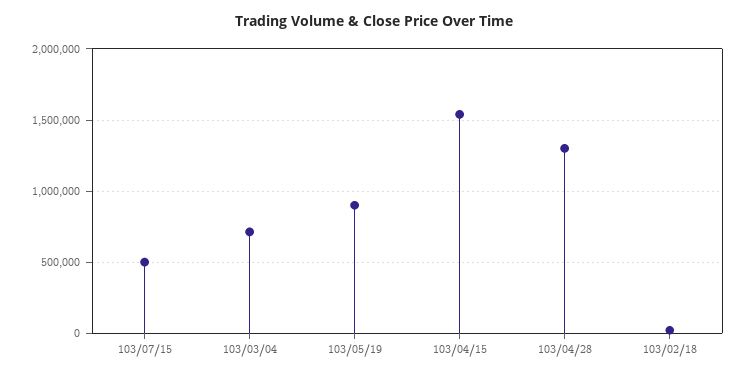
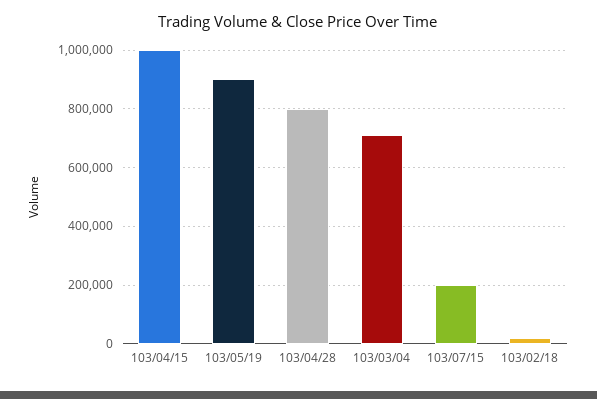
103/07/15: 500000 -> 200000
103/04/15: 1550000 -> 1000000
103/04/28: 1300000 -> 800000

